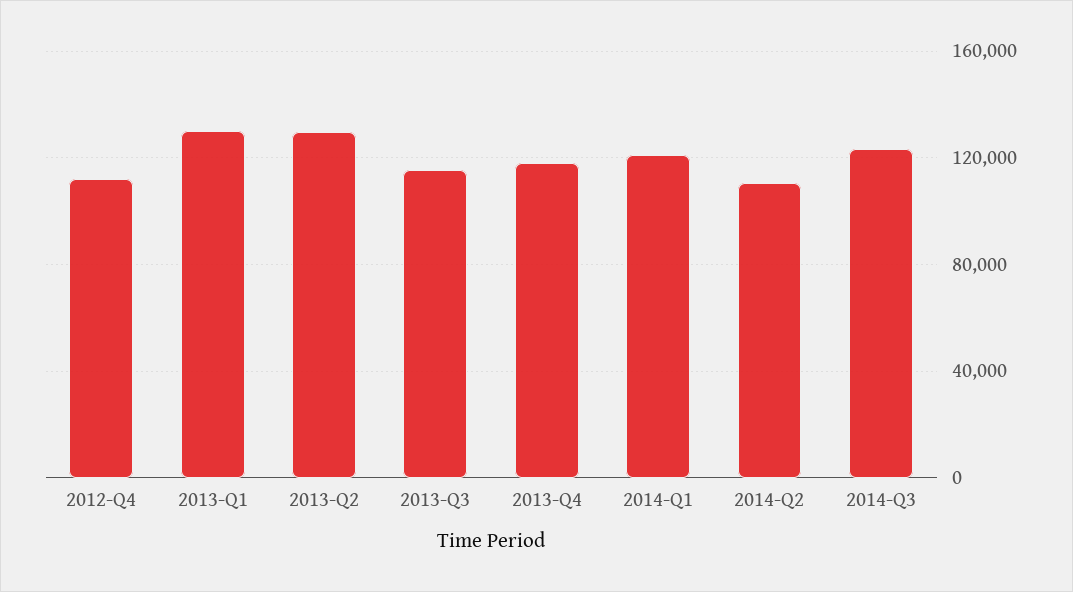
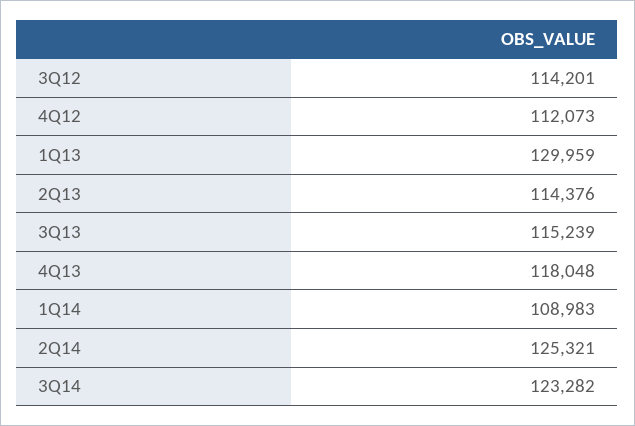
2013-Q2: 130000 -> 114376
2014-Q1: 120000 -> 108983
2014-Q2: 110000 -> 125321
3Q12: none -> 114201

